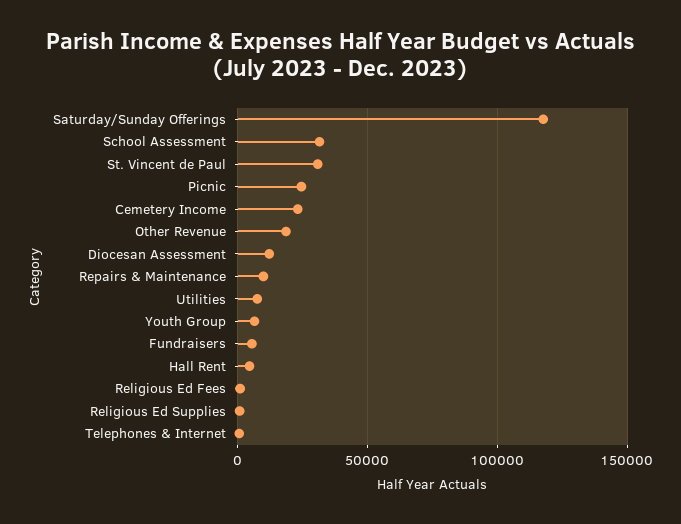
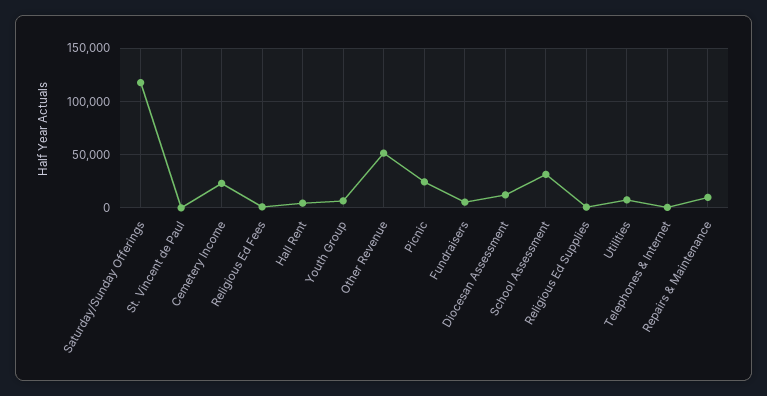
St. Vincent de Paul: 30000 -> 0
Other Revenue: 20000 -> 50000

